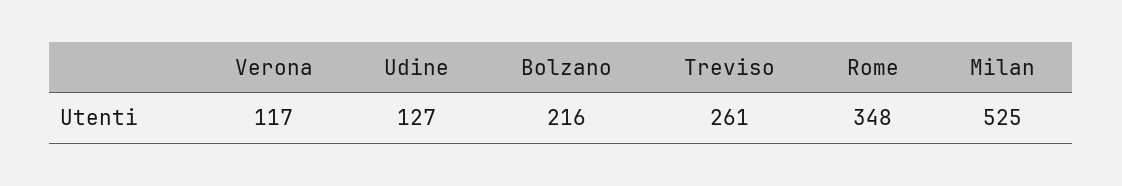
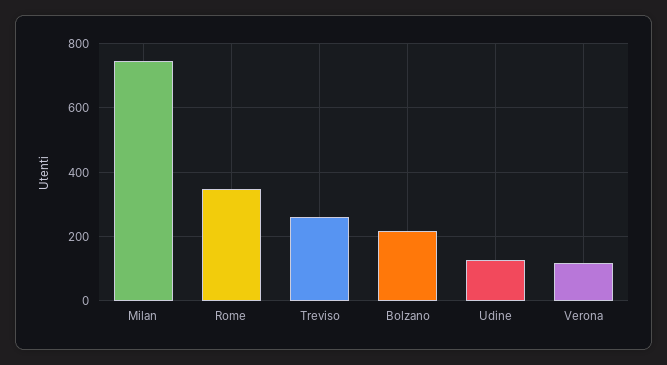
Milan: 525 -> 740

